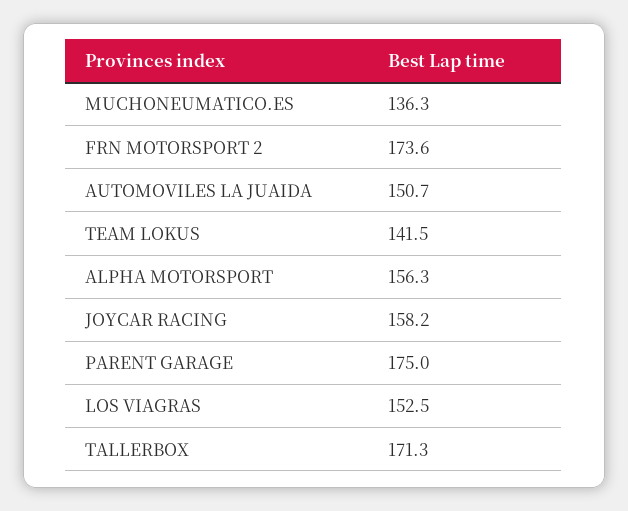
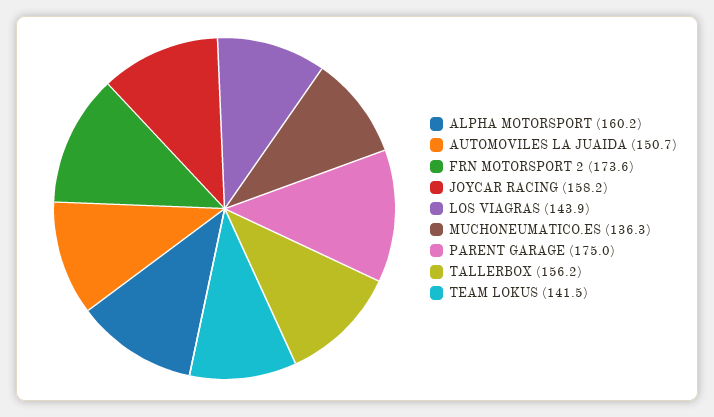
ALPHA MOTORSPORT: 156.3 -> 160.2
LOS VIAGRAS: 152.5 -> 143.9
TALLERBOX: 171.3 -> 156.2

